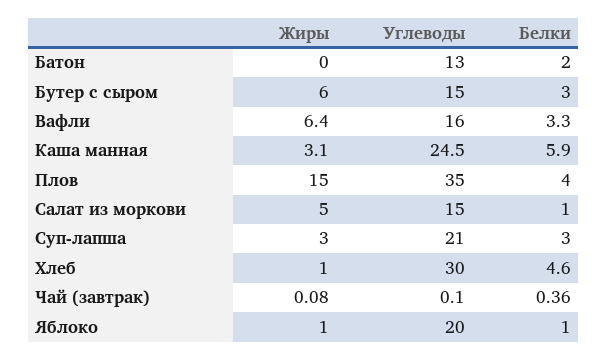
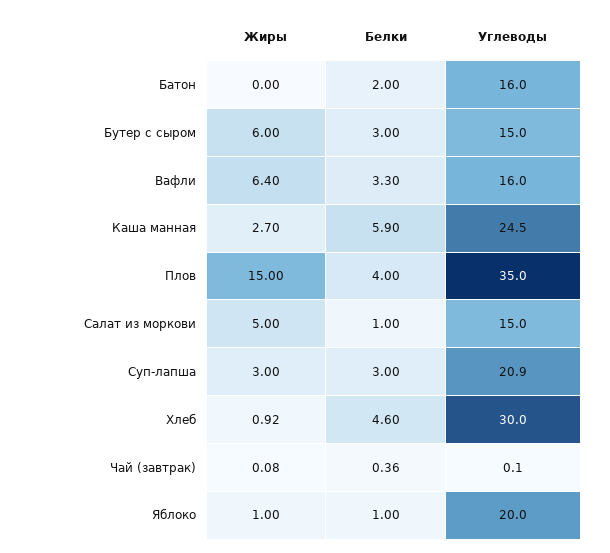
Углеводы, Батон: 13 -> 16
Жиры, Каша манная: 3.1 -> 2.7
Углеводы, Суп-лапша: 21 -> 20.9
Жиры, Хлеб: 1 -> 0.92

